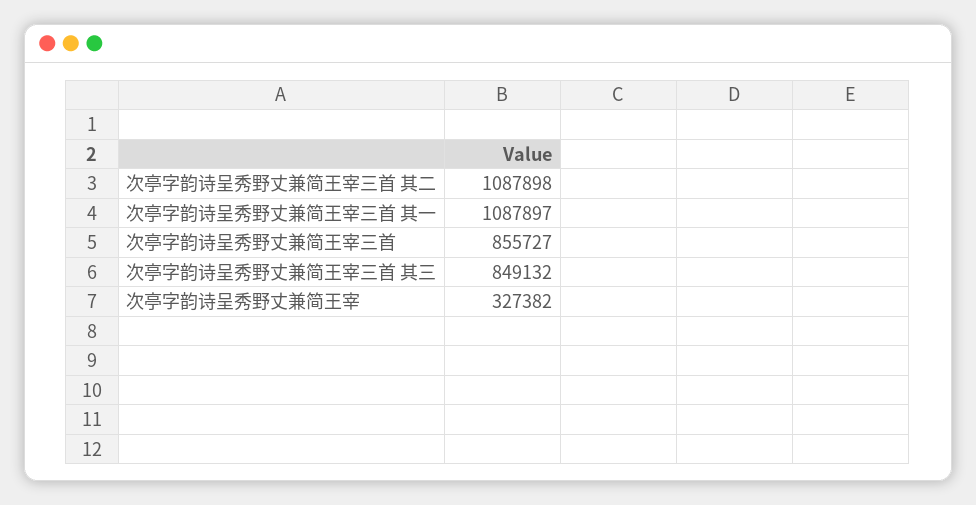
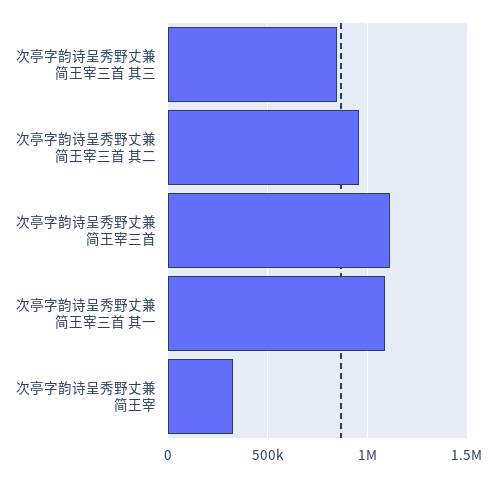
次亭字韵诗呈秀野丈兼简王宰三首 其二: 1087898 -> 950000
次亭字韵诗呈秀野丈兼简王宰三首: 855727 -> 1100000

